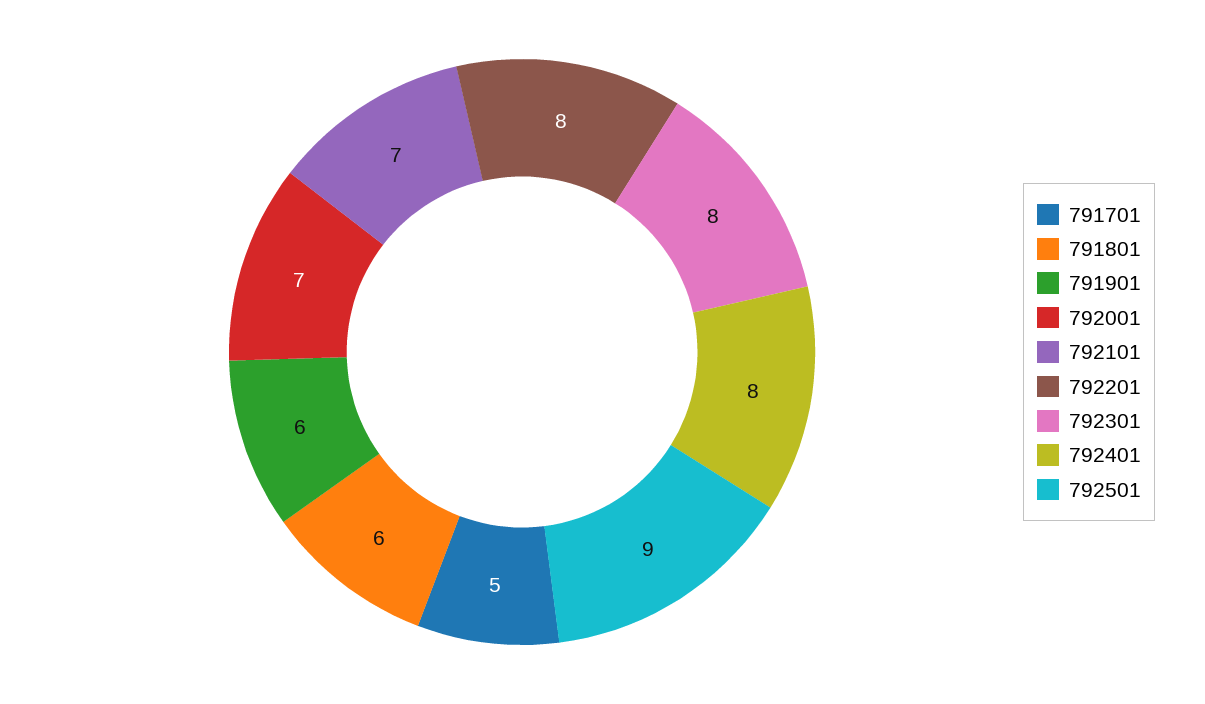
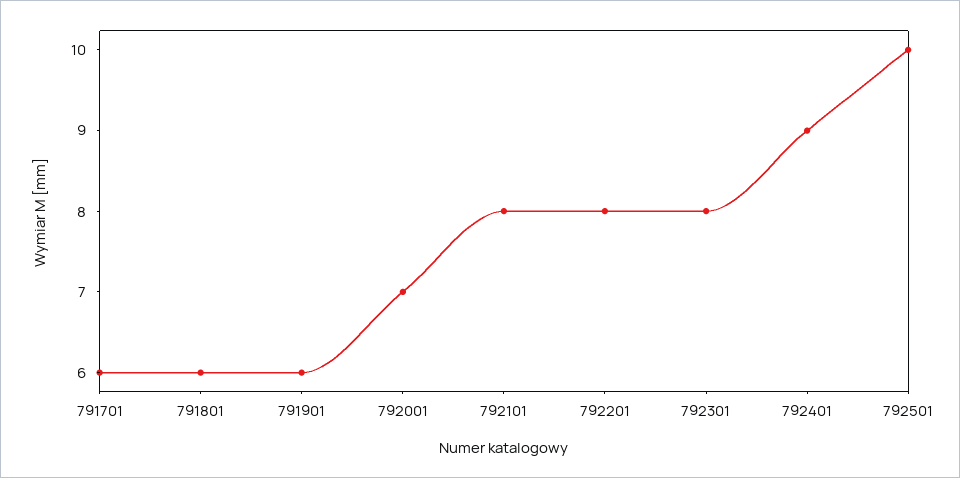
791701: 5 -> 6
792101: 7 -> 8
792401: 8 -> 9
792501: 9 -> 10

